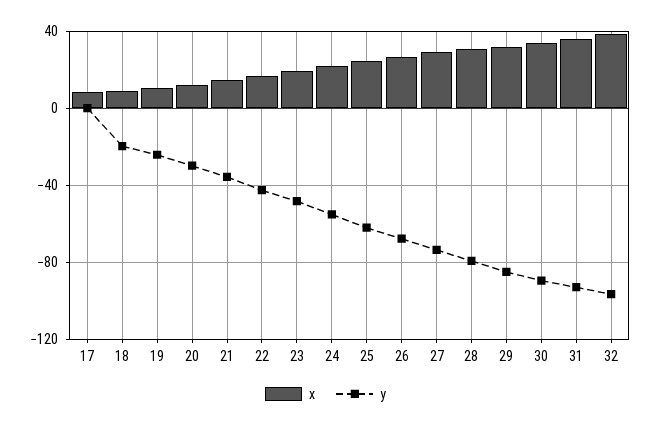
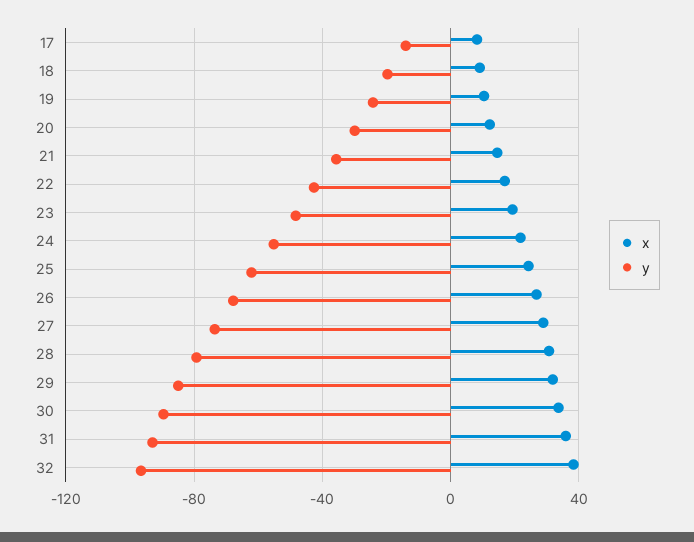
y, 17: 0 -> -15

